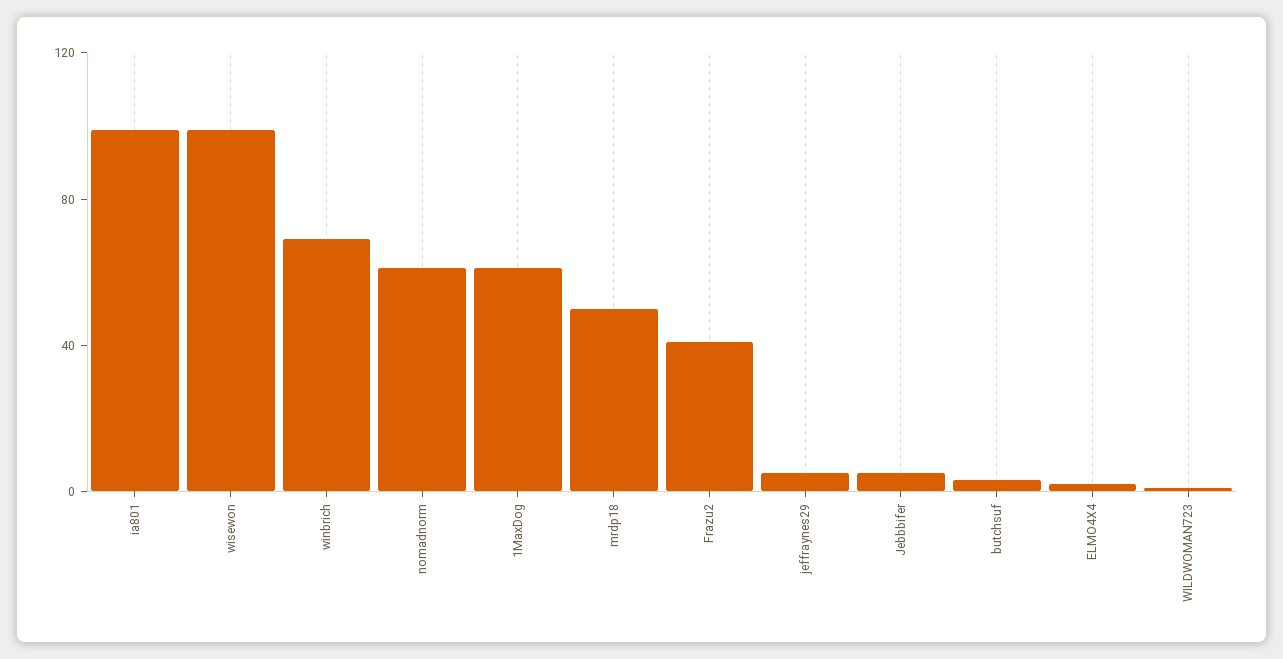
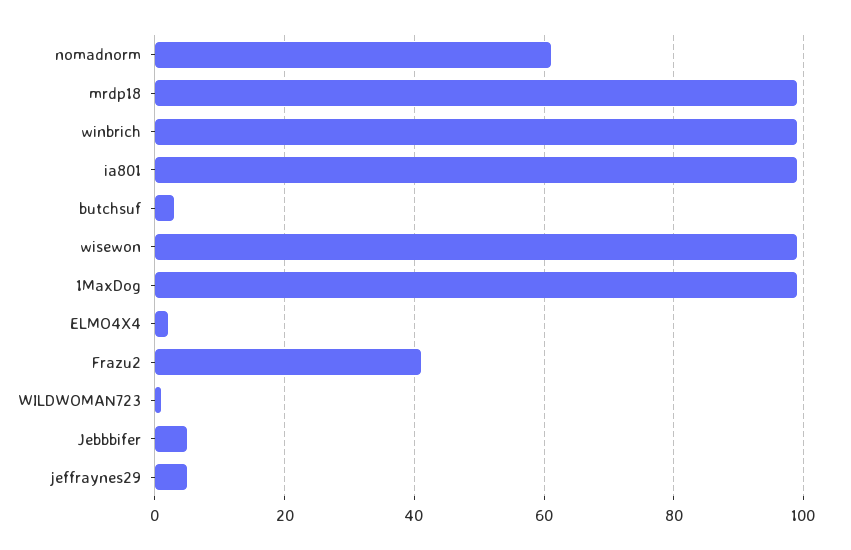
winbrich: 70 -> 100
1MaxDog: 60 -> 100
mrdp18: 50 -> 100

